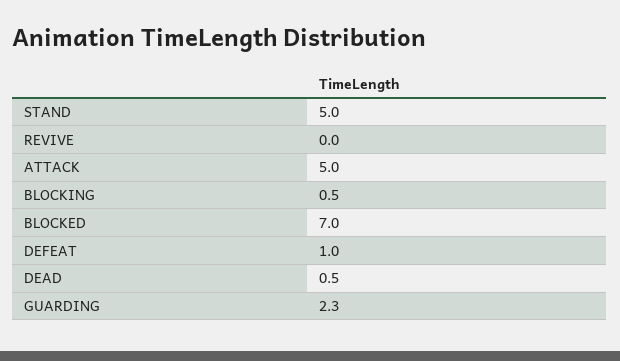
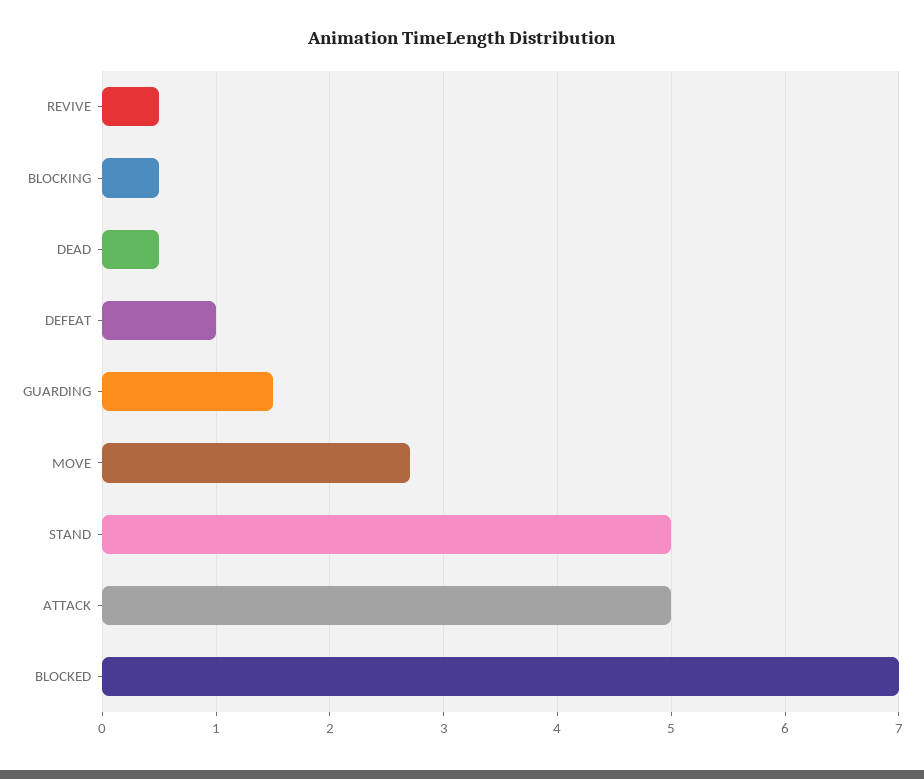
REVIVE: 0 -> 0.5
GUARDING: 2.3 -> 1.5
MOVE: none -> 2.7

